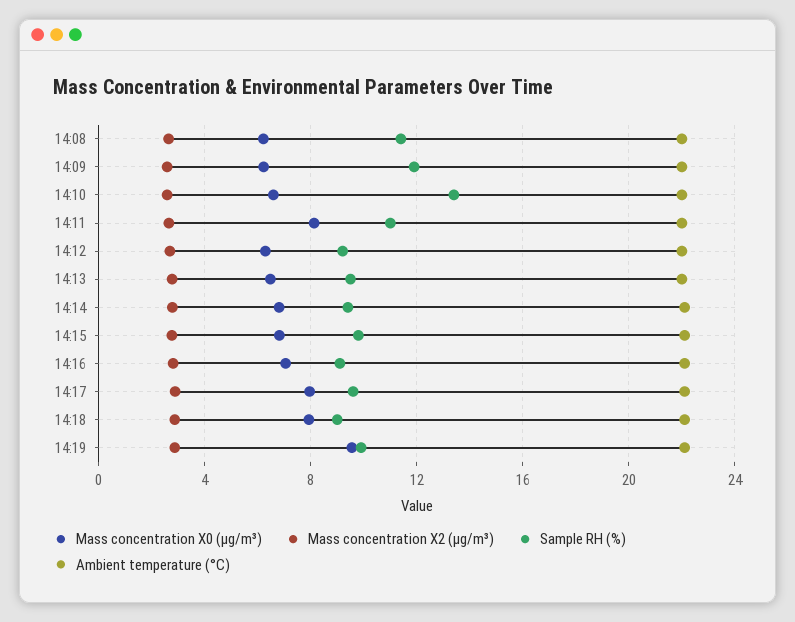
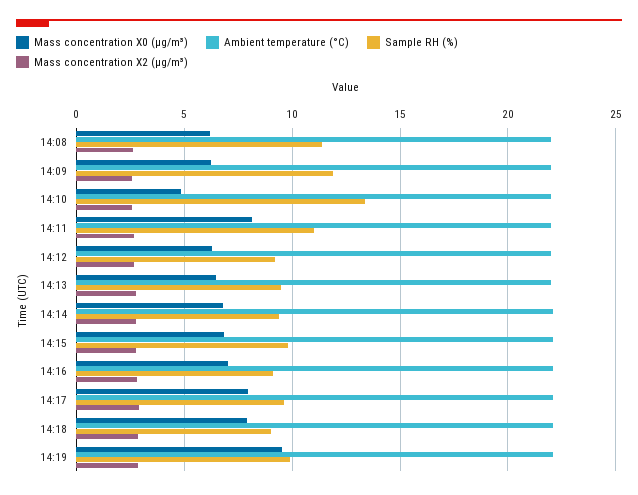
Mass concentration X0 (μg/m³), 14:10: 6.5 -> 5

